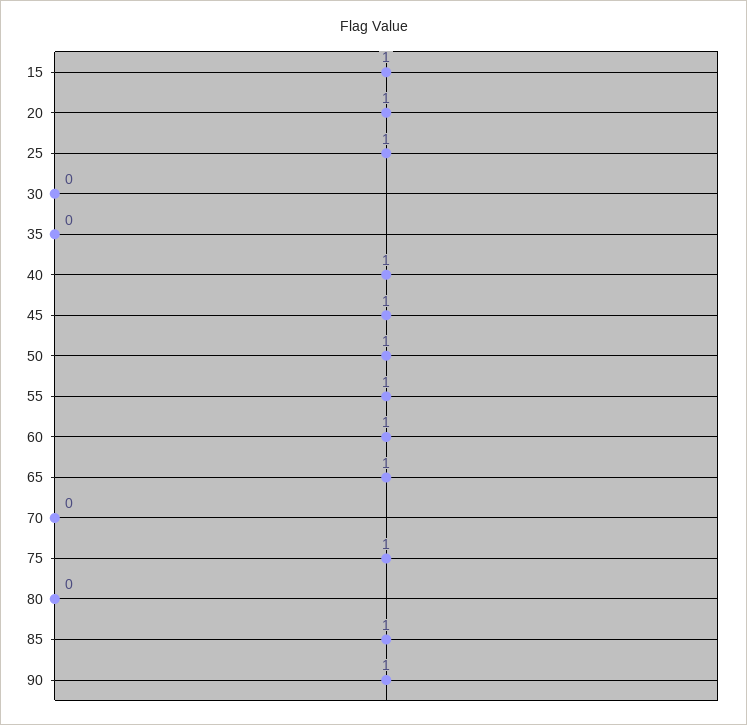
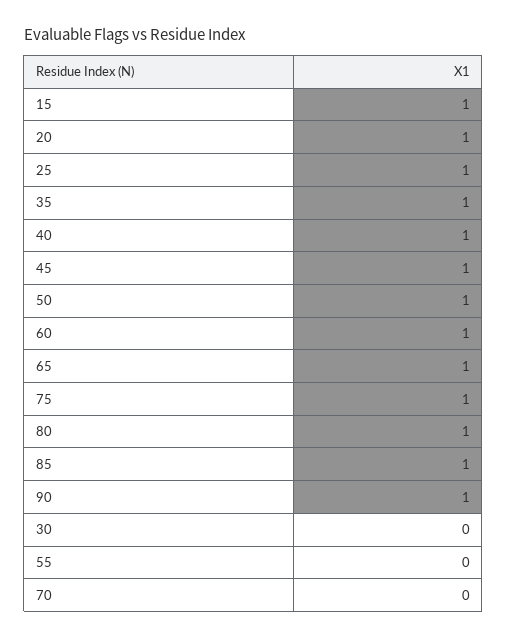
35: 0 -> 1
55: 1 -> 0
80: 0 -> 1

